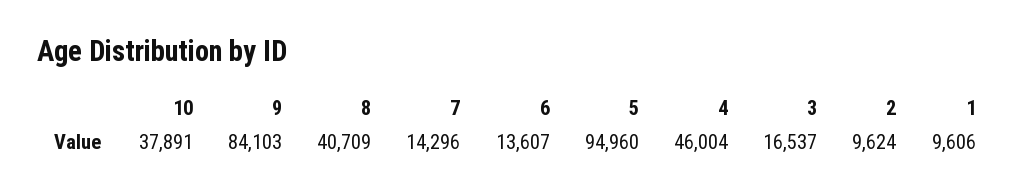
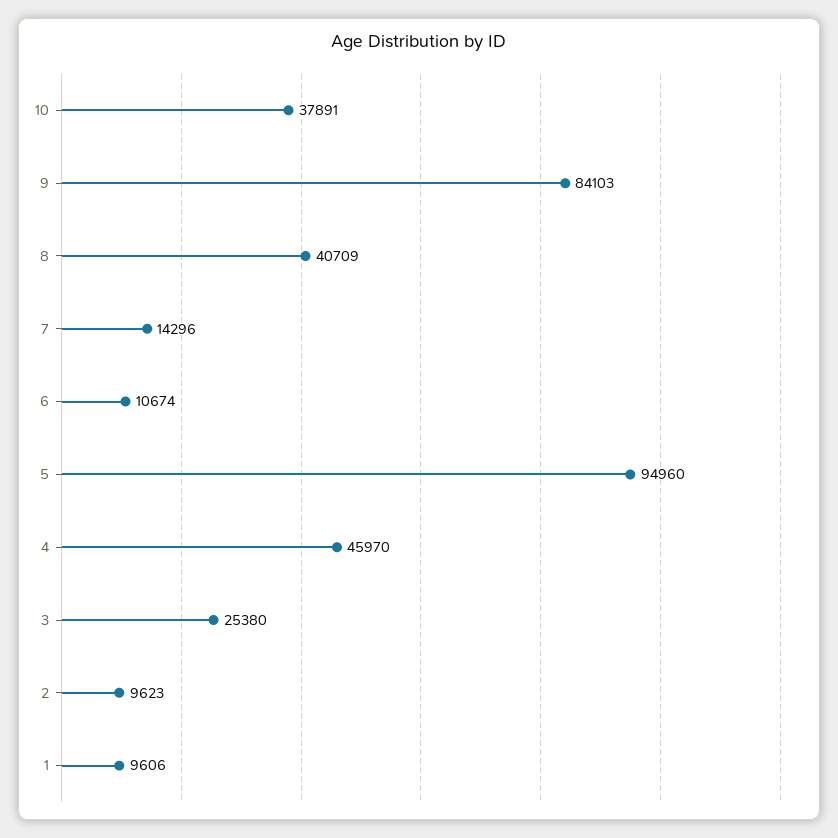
6: 13607 -> 10674
4: 46004 -> 45970
3: 16537 -> 25380
2: 9624 -> 9623

